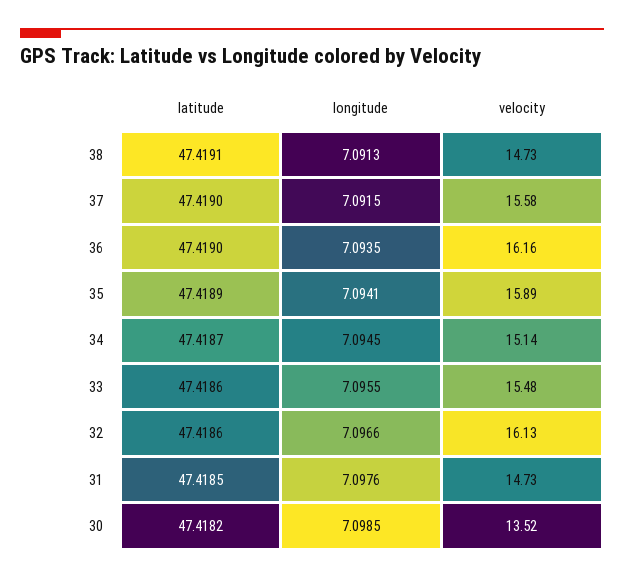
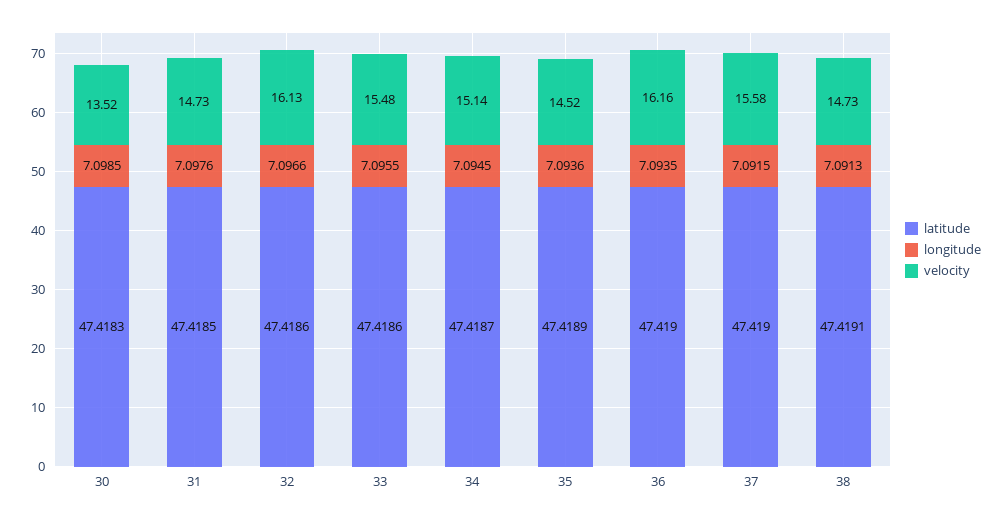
longitude, 35: 7.0941 -> 7.0936
velocity, 35: 15.89 -> 14.52
latitude, 30: 47.4182 -> 47.4183

